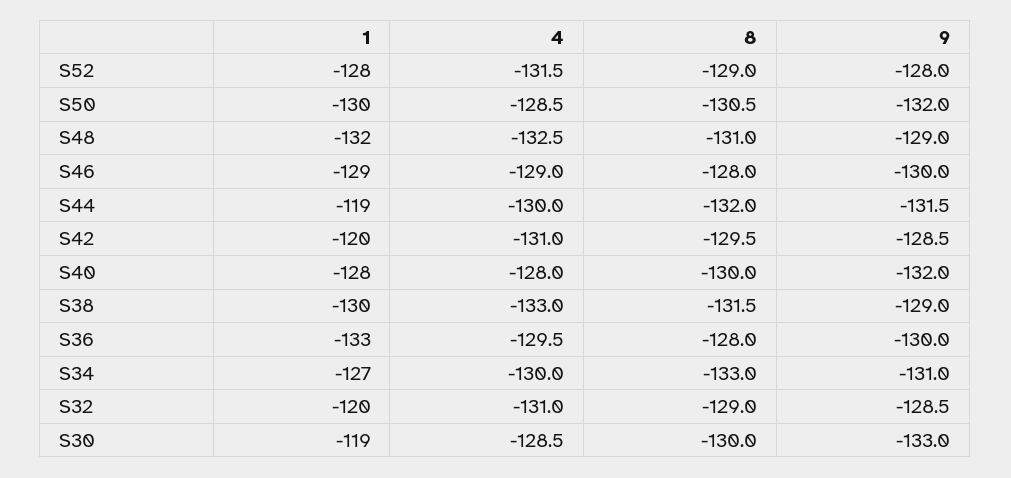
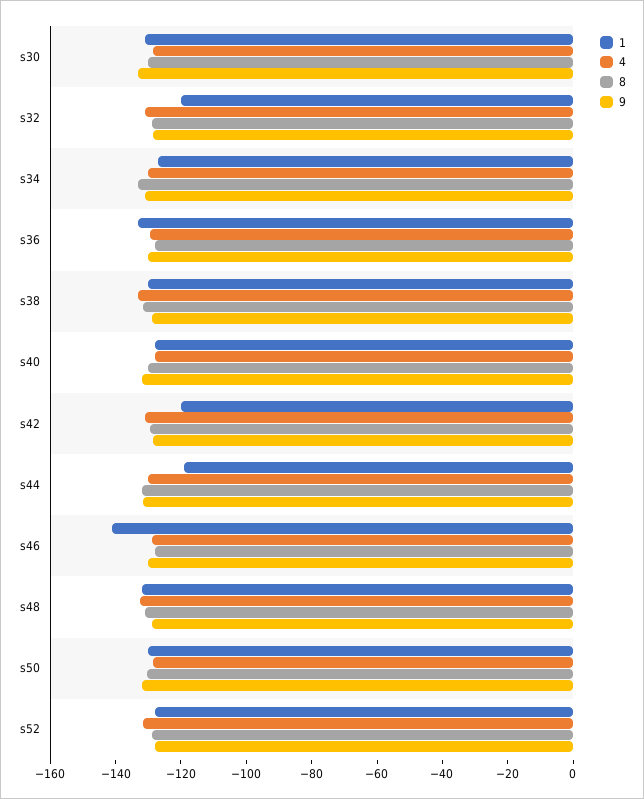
1, S46: -129 -> -140
1, S30: -119 -> -130

